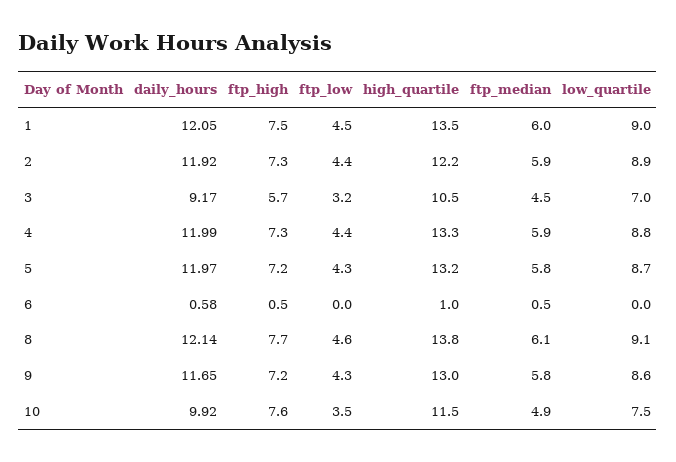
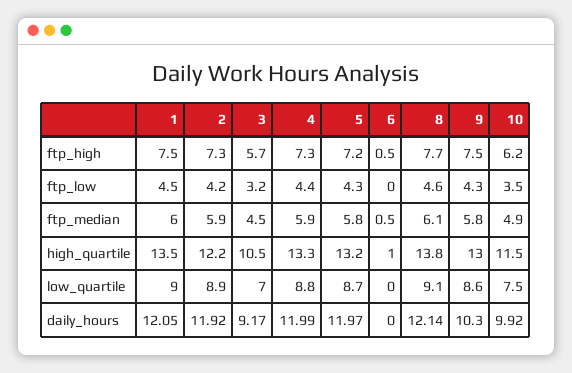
ftp_low, 2: 4.4 -> 4.2
daily_hours, 6: 0.58 -> 0
daily_hours, 9: 11.65 -> 10.3
ftp_high, 9: 7.2 -> 7.5
ftp_high, 10: 7.6 -> 6.2

